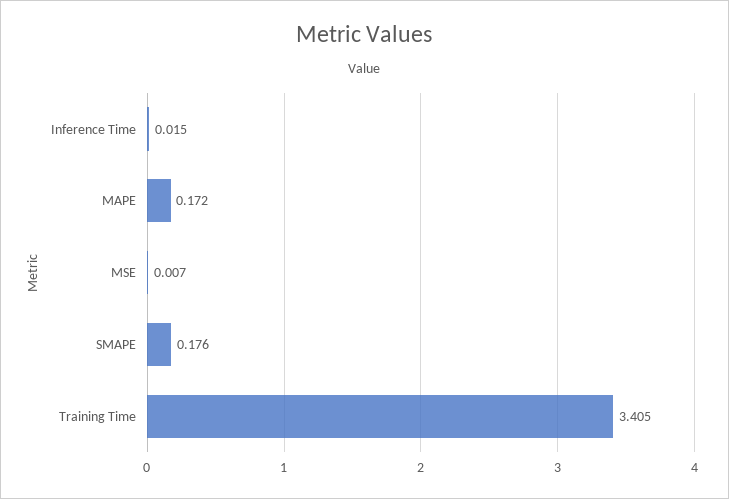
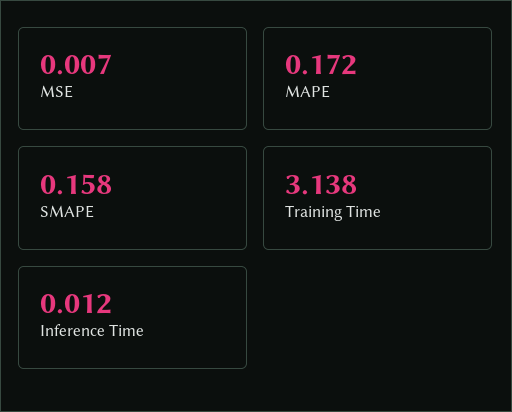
Inference Time: 0.015 -> 0.012
SMAPE: 0.176 -> 0.158
Training Time: 3.405 -> 3.138

